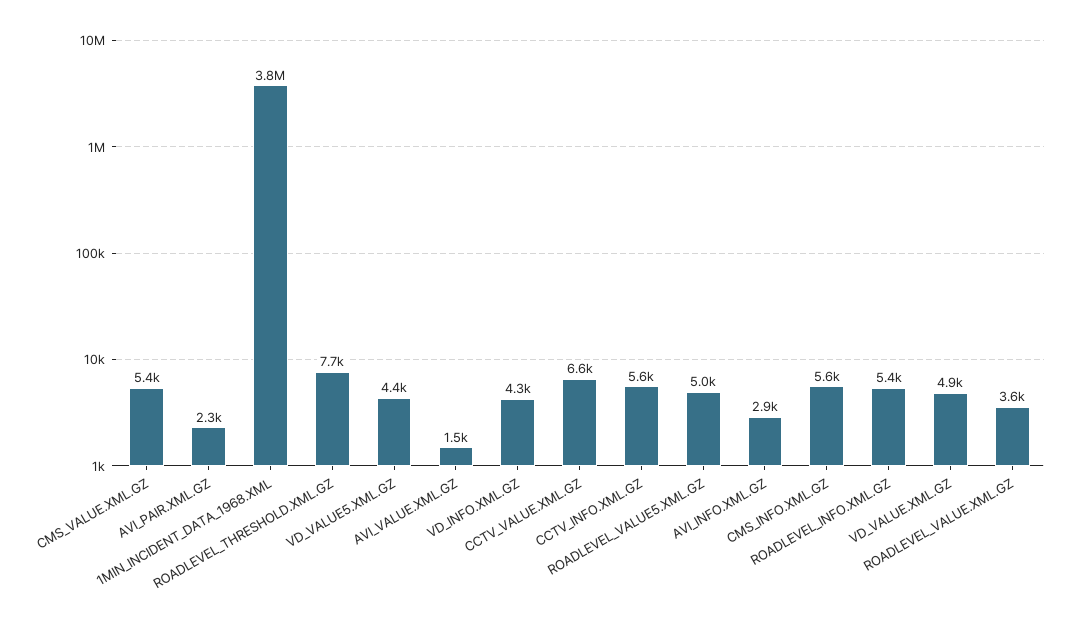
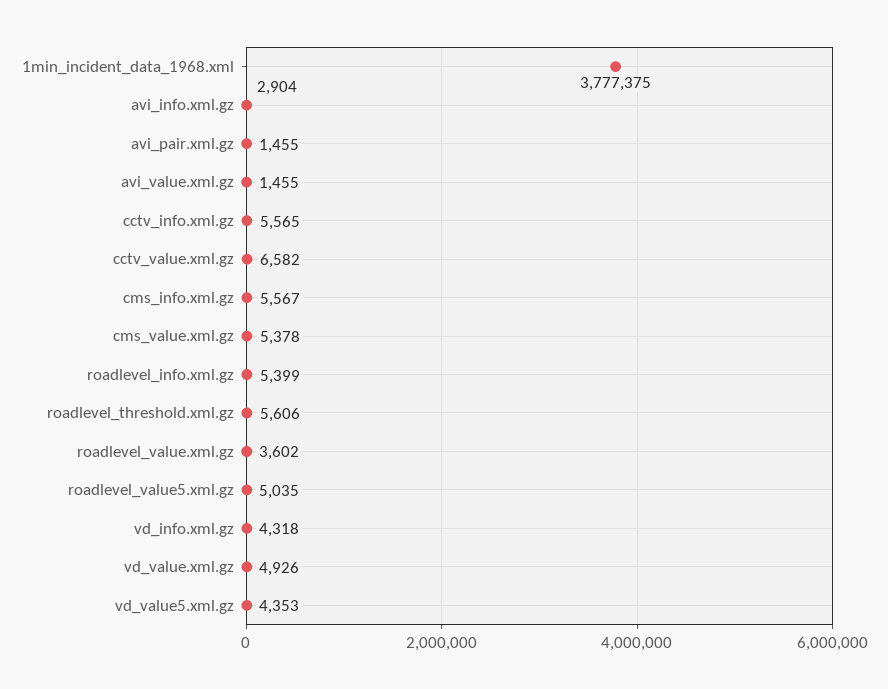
AVI_PAIR.XML.GZ: 2300 -> 1455
ROADLEVEL_THRESHOLD.XML.GZ: 7700 -> 5606

